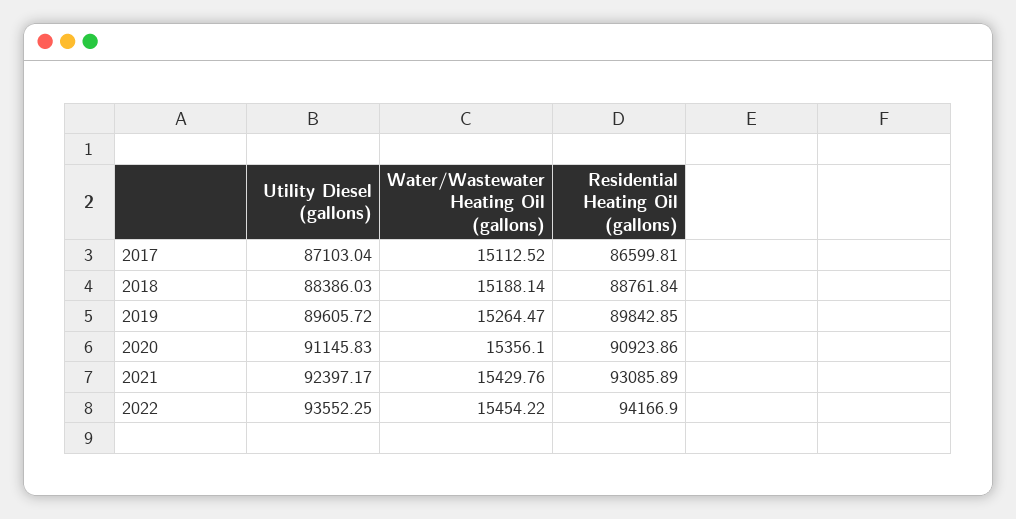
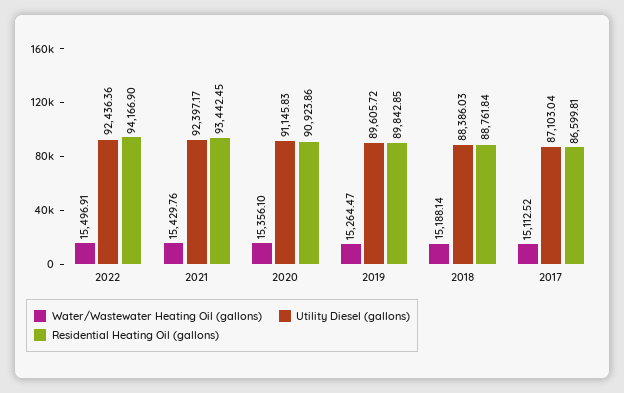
Residential Heating Oil (gallons), 2021: 93085.89 -> 93442.45
Utility Diesel (gallons), 2022: 93552.25 -> 92436.36
Water/Wastewater Heating Oil (gallons), 2022: 15454.22 -> 15496.91

